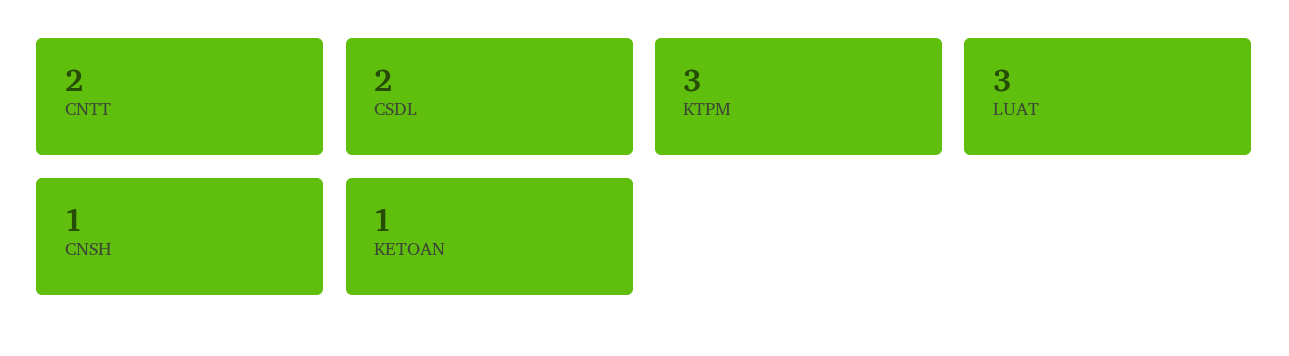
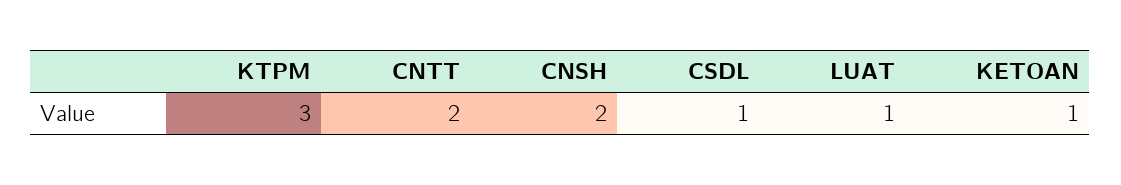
CSDL: 2 -> 1
LUAT: 3 -> 1
CNSH: 1 -> 2

